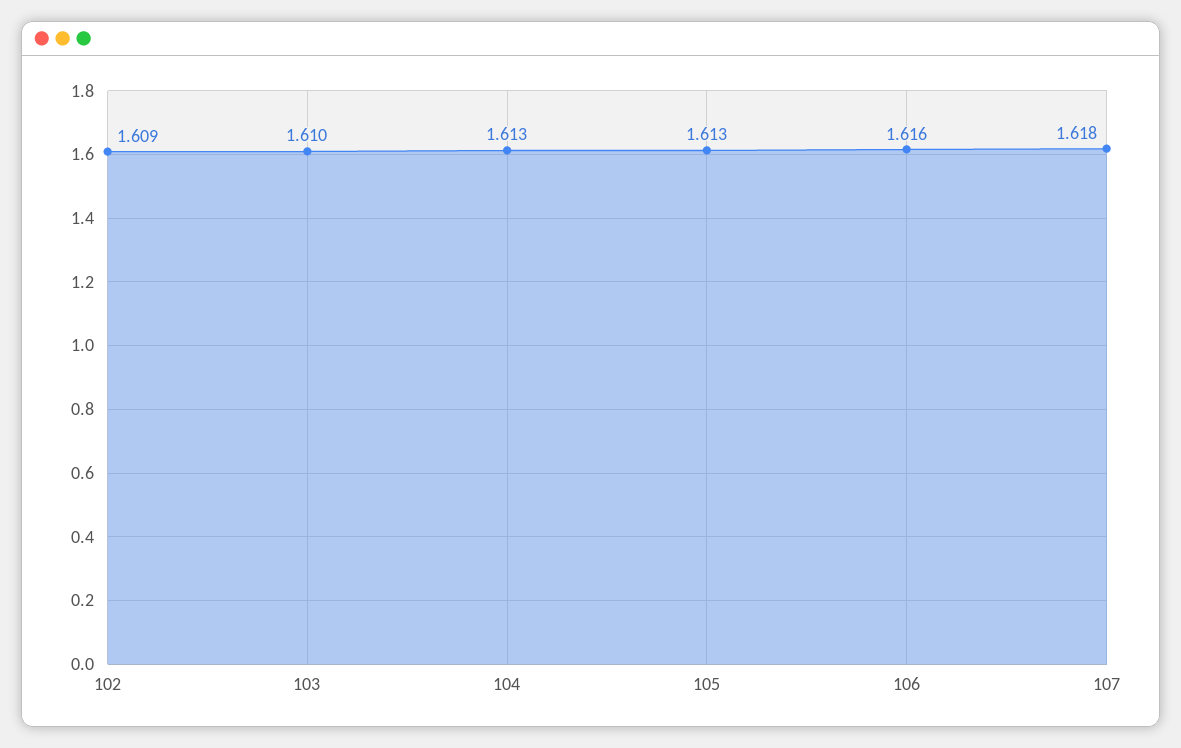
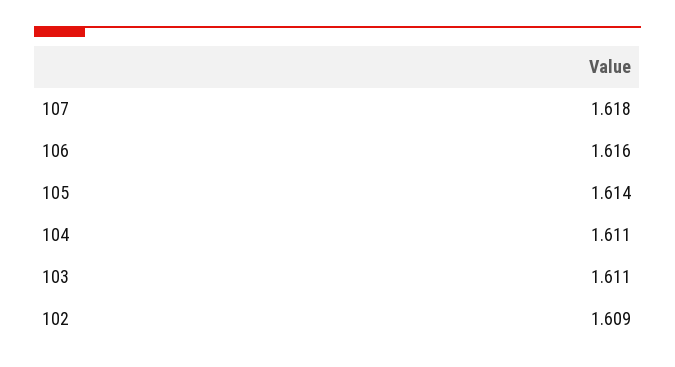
103: 1.61 -> 1.611
104: 1.613 -> 1.611
105: 1.613 -> 1.614

